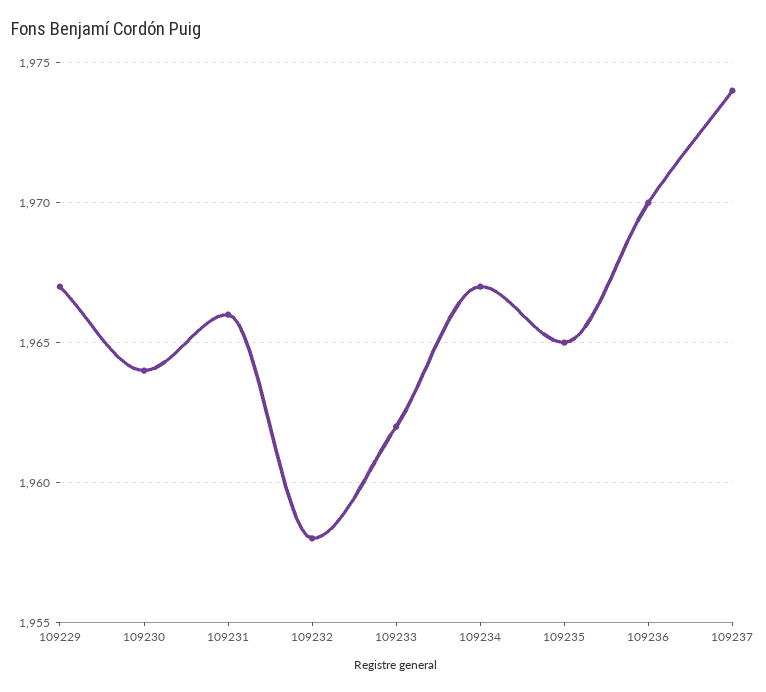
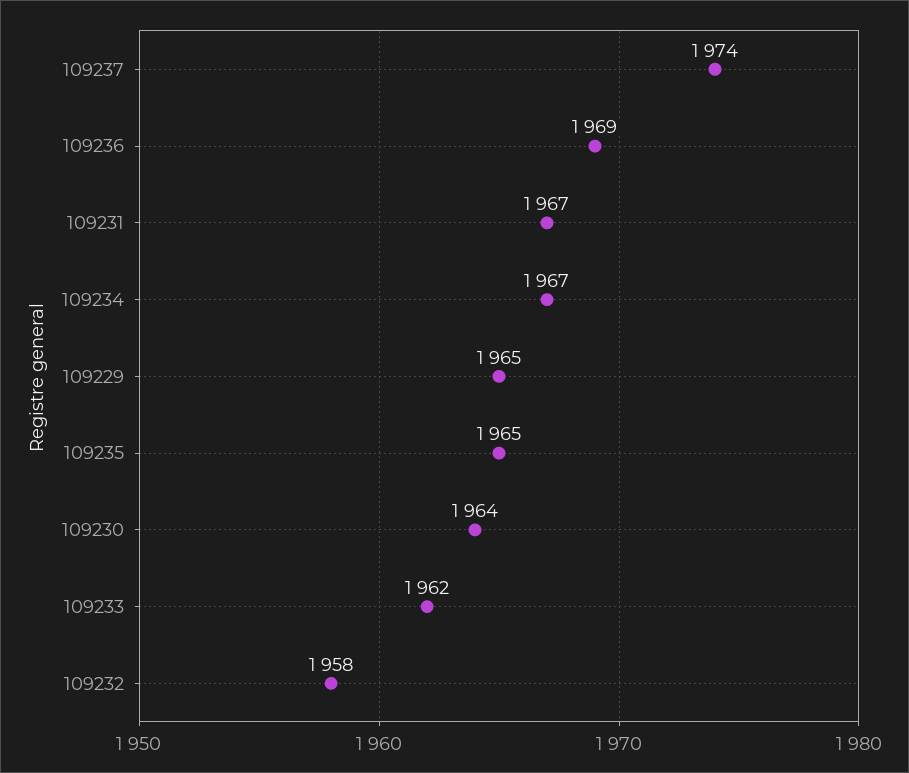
109229: 1967 -> 1965
109231: 1966 -> 1967
109236: 1970 -> 1969

